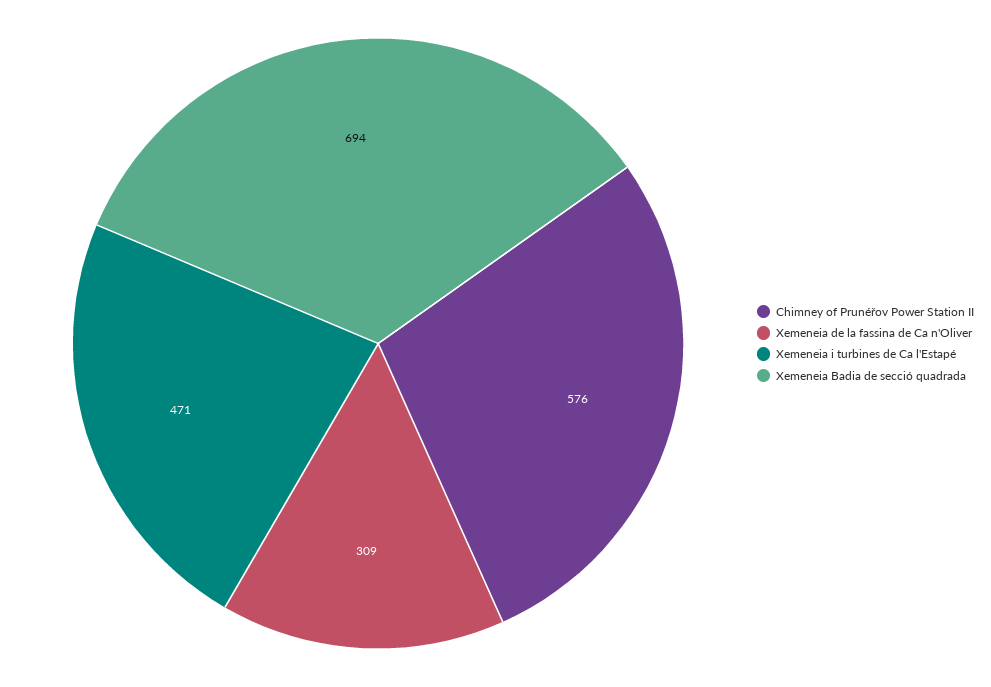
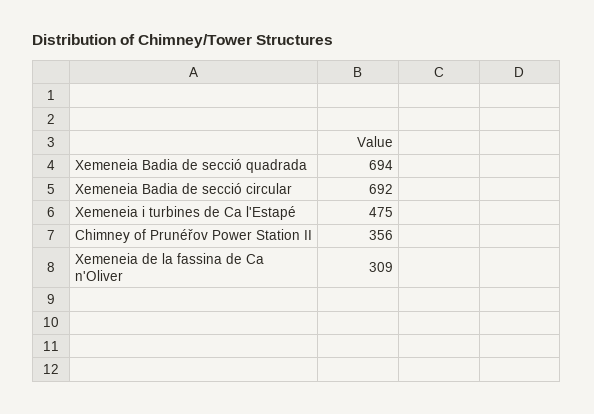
Chimney of Prunéřov Power Station II: 576 -> 356
Xemeneia i turbines de Ca l'Estapé: 471 -> 475
Xemeneia Badia de secció circular: none -> 692

